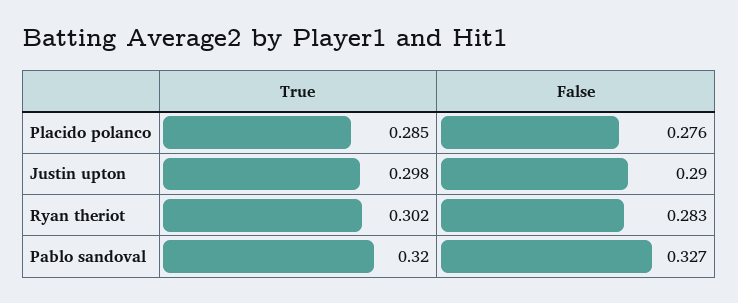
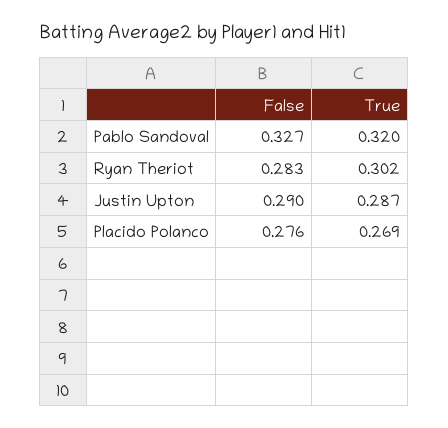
True, Placido polanco: 0.285 -> 0.269
True, Justin upton: 0.298 -> 0.287

